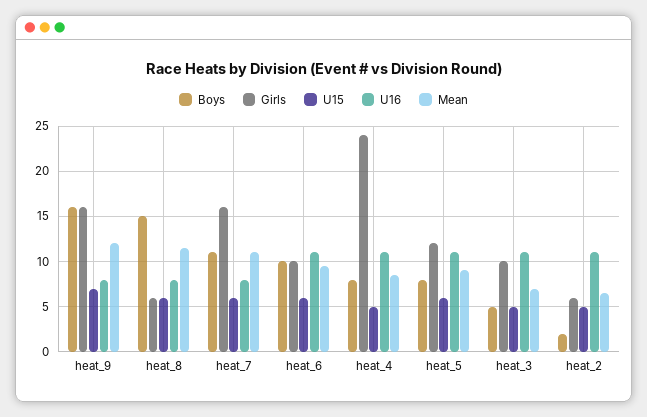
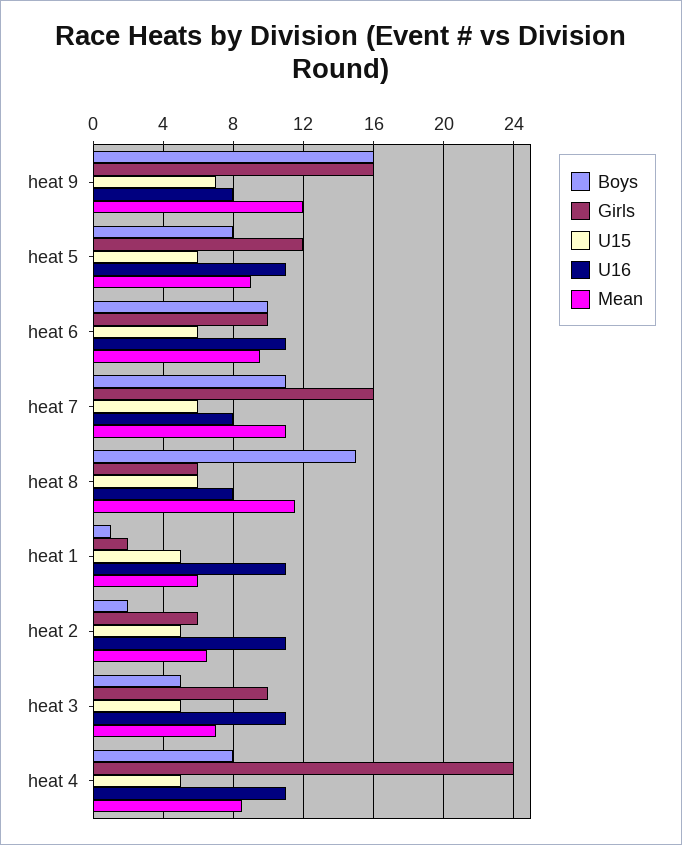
Boys, heat 1: none -> 1
Girls, heat 1: none -> 2
U15, heat 1: none -> 5
U16, heat 1: none -> 11
Mean, heat 1: none -> 6

